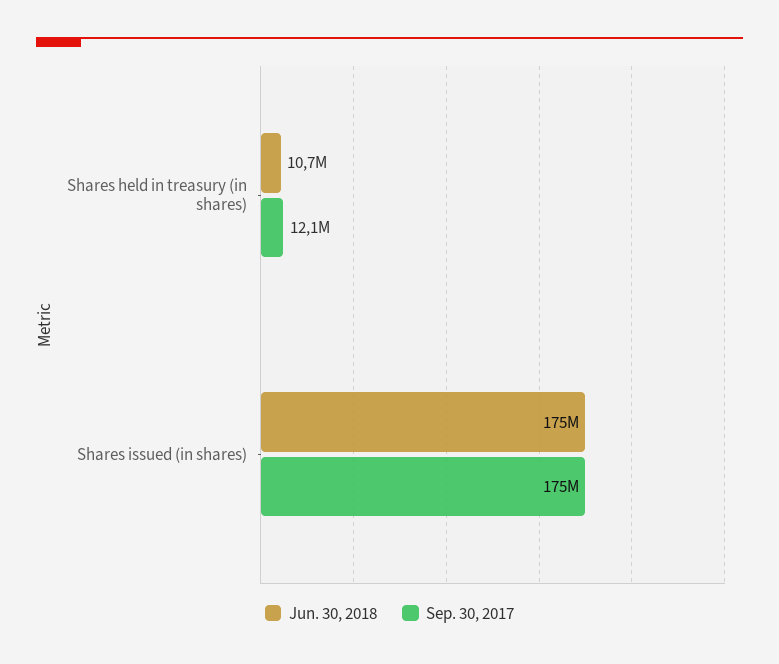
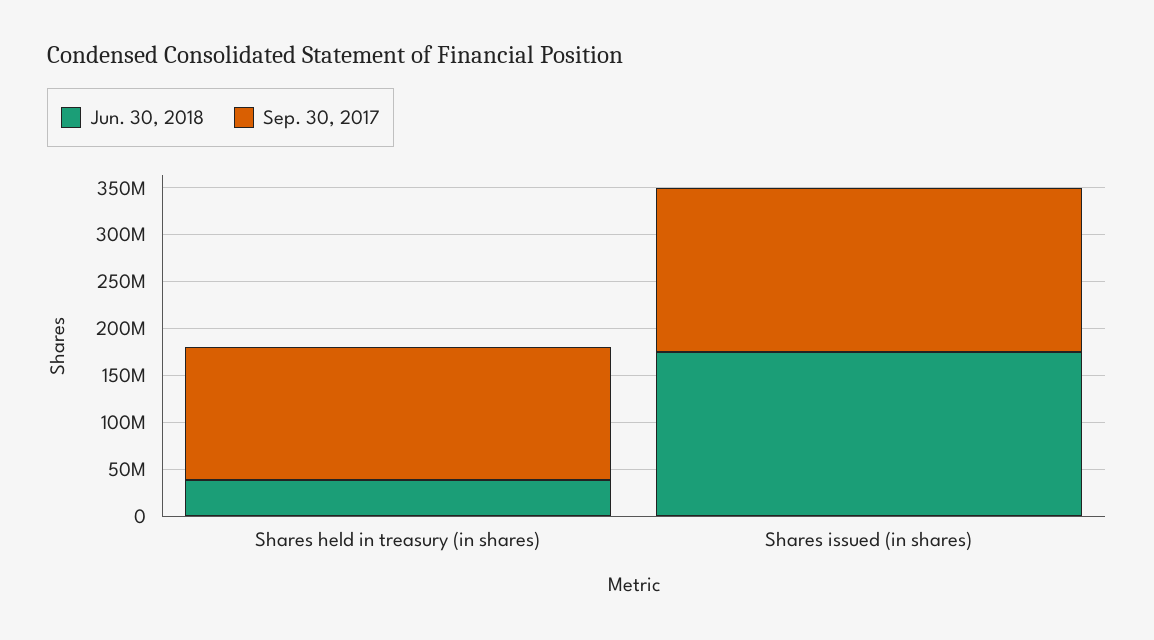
Jun. 30, 2018, Shares held in treasury (in shares): 10700000 -> 40000000
Sep. 30, 2017, Shares held in treasury (in shares): 12100000 -> 140000000

